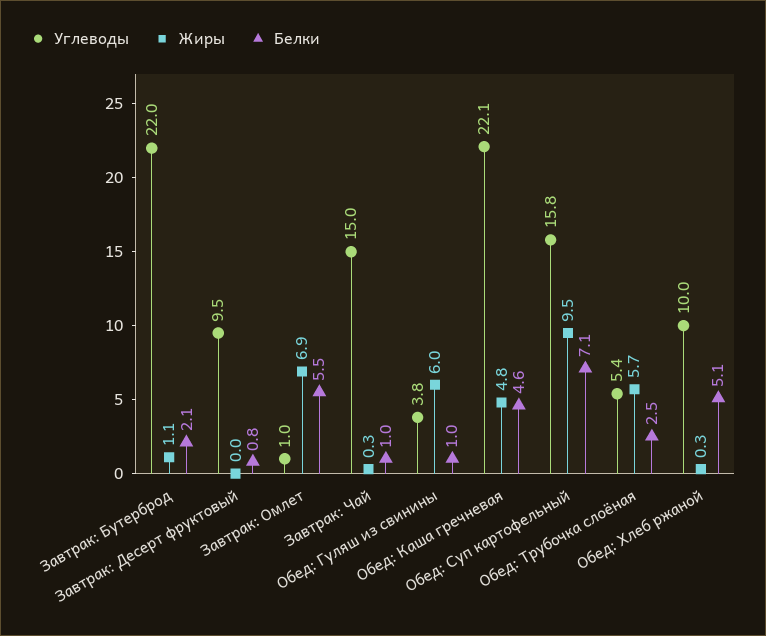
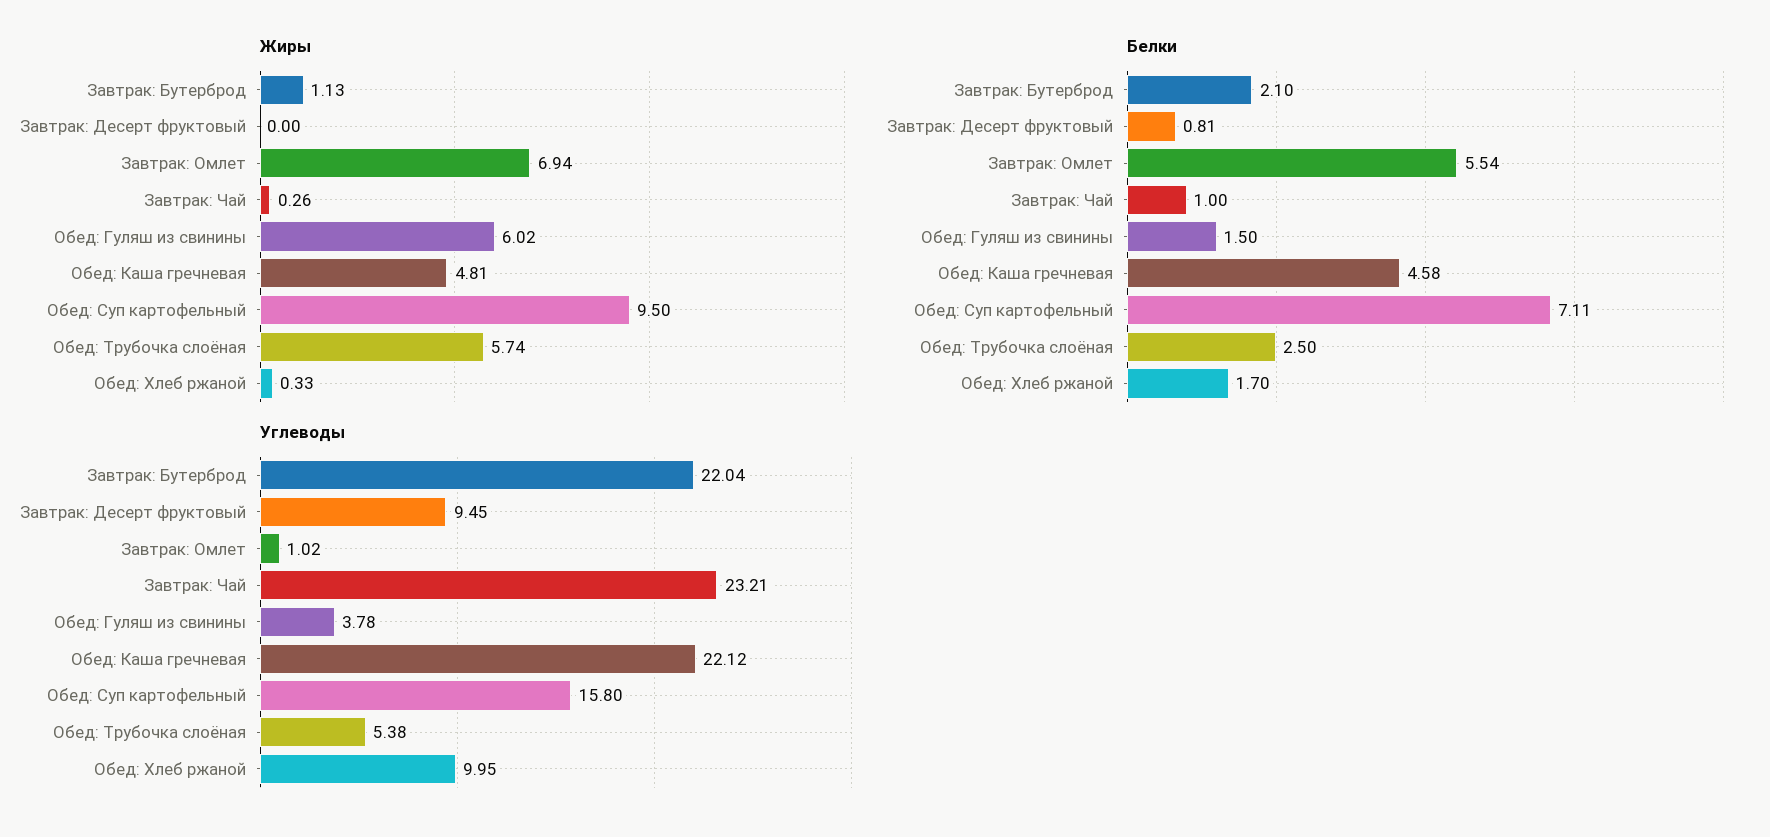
Углеводы, Завтрак: Чай: 15 -> 23.21
Белки, Обед: Гуляш из свинины: 1 -> 1.5
Белки, Обед: Хлеб ржаной: 5.1 -> 1.7

